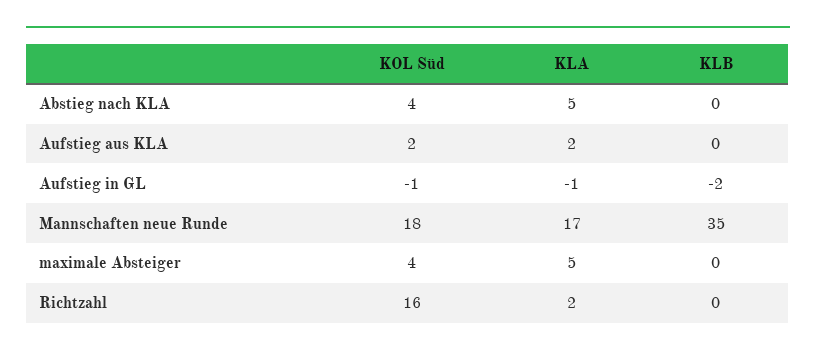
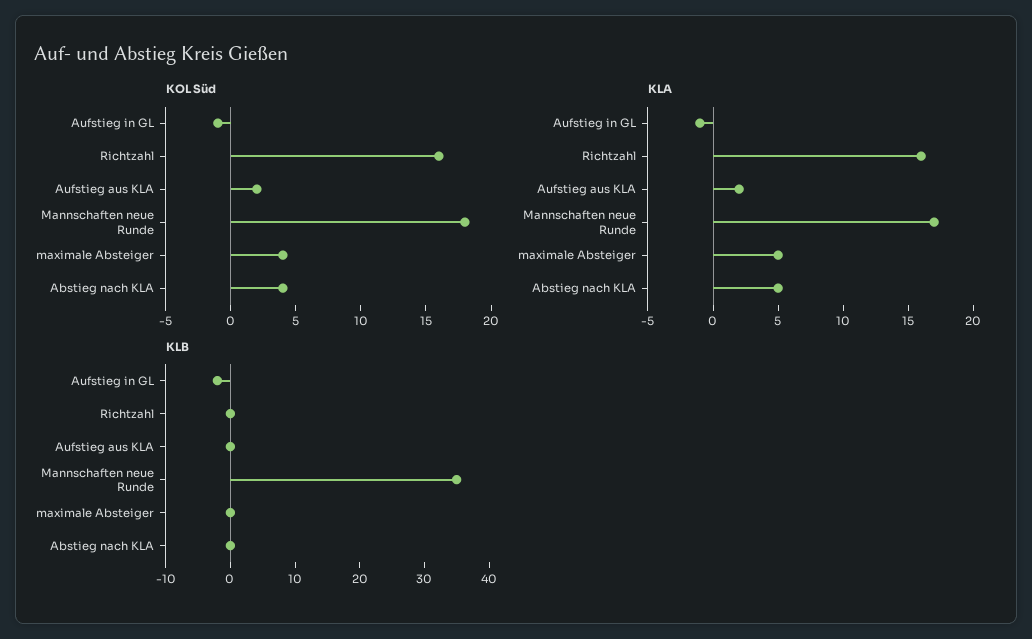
KLA, Richtzahl: 2 -> 16

